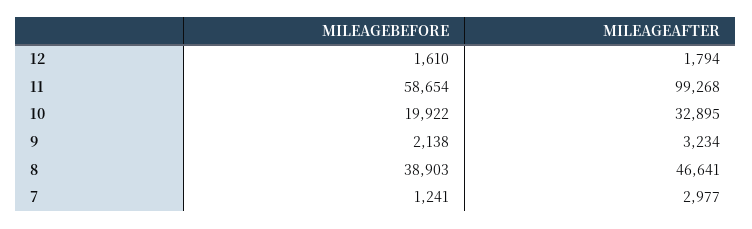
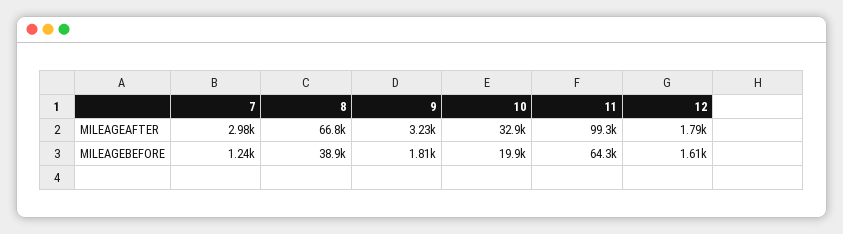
MILEAGEBEFORE, 11: 58654 -> 64300
MILEAGEBEFORE, 9: 2138 -> 1810
MILEAGEAFTER, 8: 46641 -> 66800

